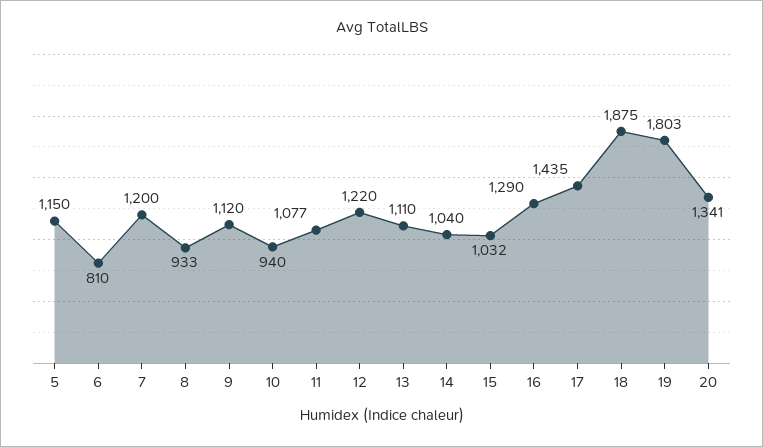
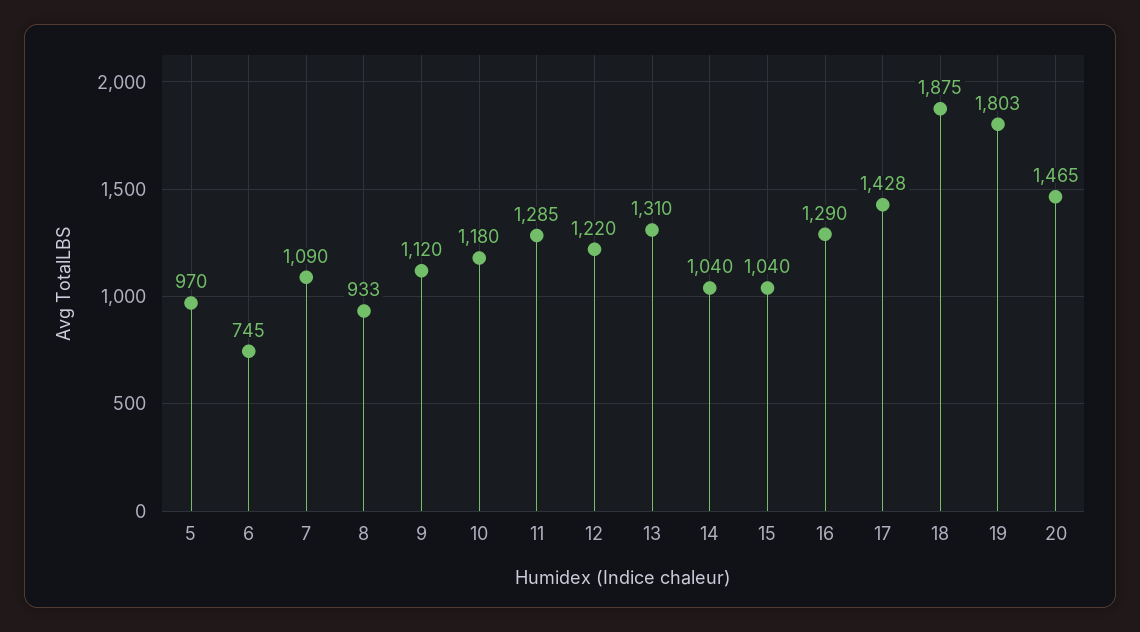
5: 1150 -> 970
6: 810 -> 745
7: 1200 -> 1090
10: 940 -> 1180
11: 1077 -> 1285
13: 1110 -> 1310
15: 1032 -> 1040
17: 1435 -> 1428
20: 1341 -> 1465

